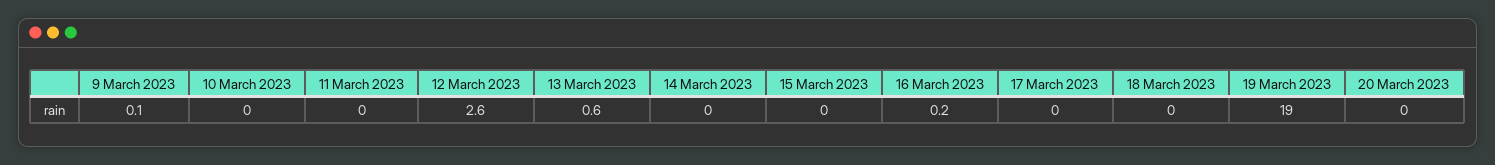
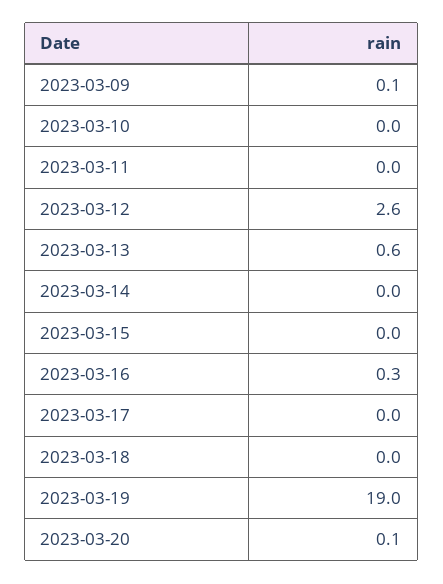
16 March 2023: 0.2 -> 0.3
20 March 2023: 0 -> 0.1

